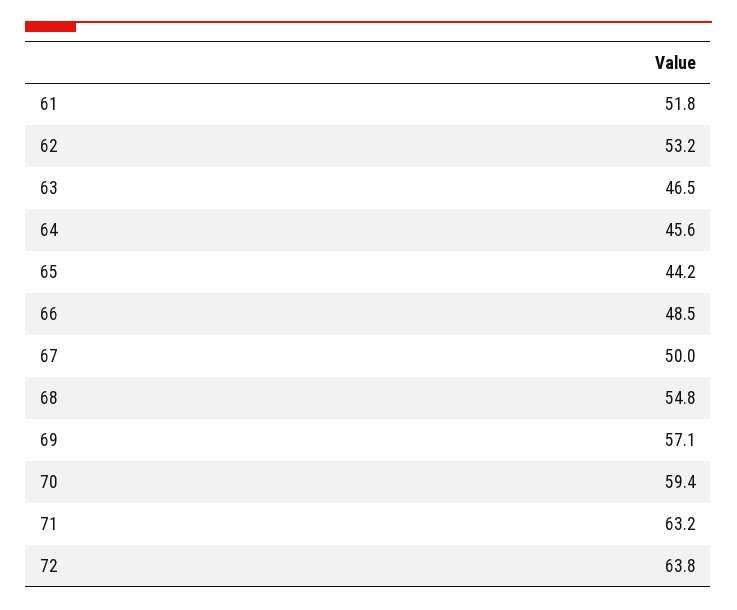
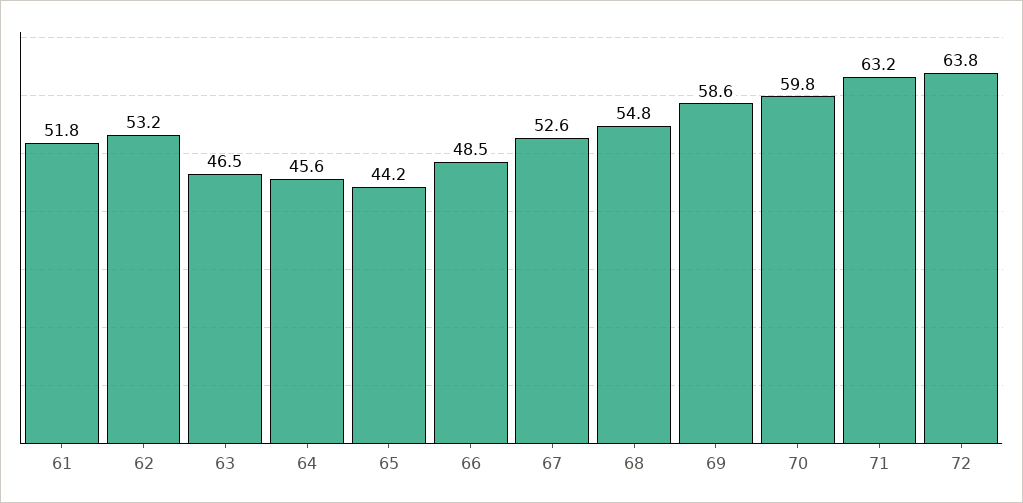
67: 50 -> 52.6
69: 57.1 -> 58.6
70: 59.4 -> 59.8

